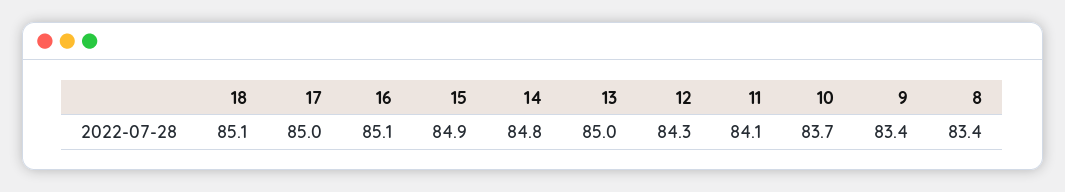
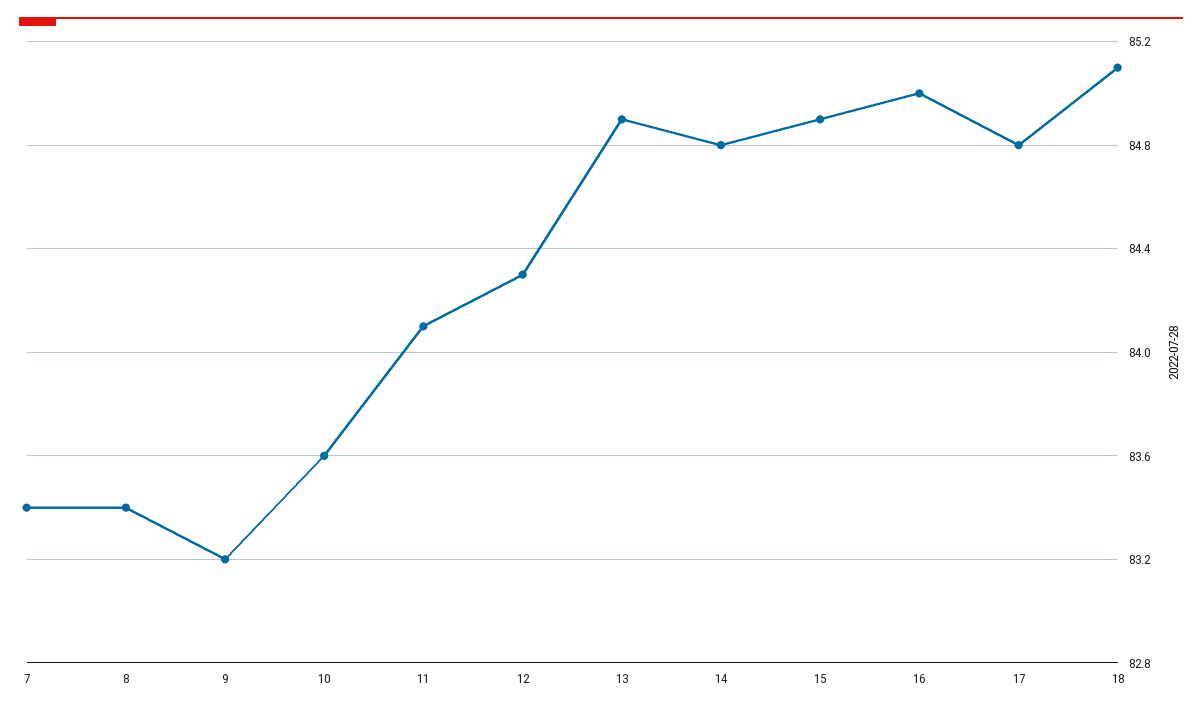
17: 85 -> 84.8
16: 85.1 -> 85
13: 85 -> 84.9
10: 83.7 -> 83.6
9: 83.4 -> 83.2
7: none -> 83.4

